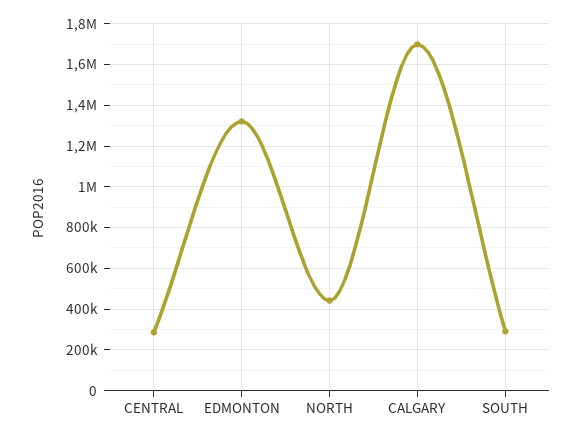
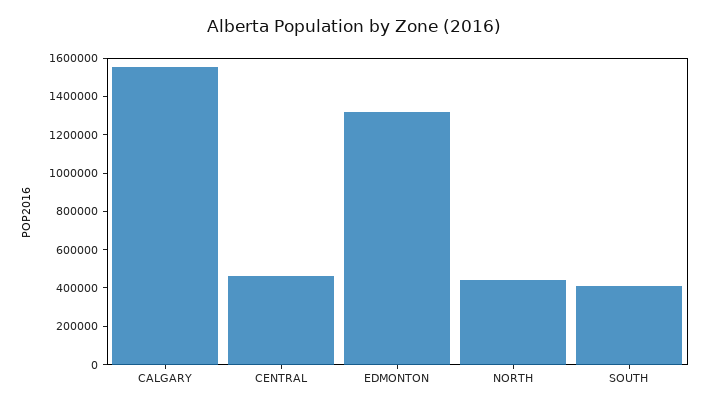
CENTRAL: 300000 -> 450000
CALGARY: 1700000 -> 1550000
SOUTH: 300000 -> 400000

